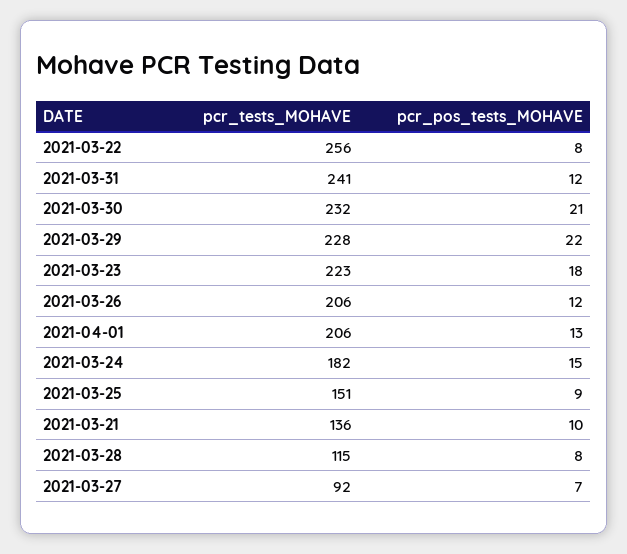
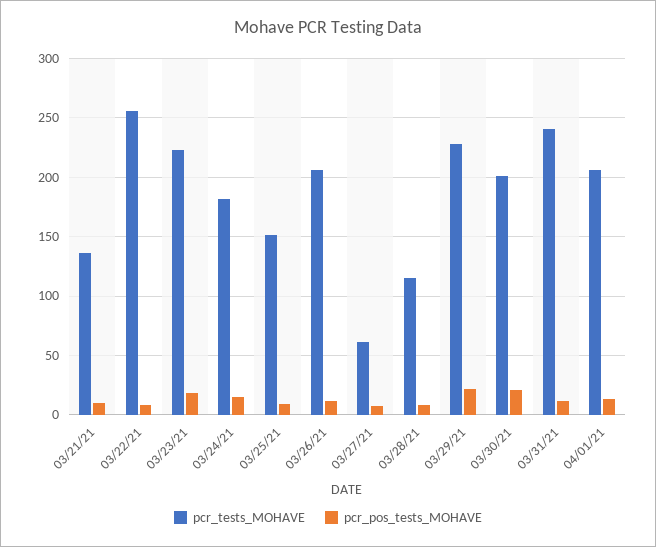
pcr_tests_MOHAVE, 2021-03-30: 232 -> 200
pcr_tests_MOHAVE, 2021-03-27: 92 -> 60

